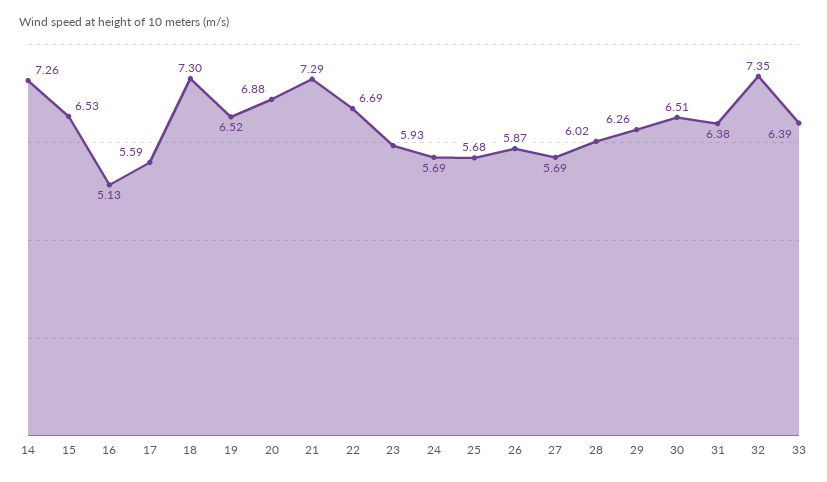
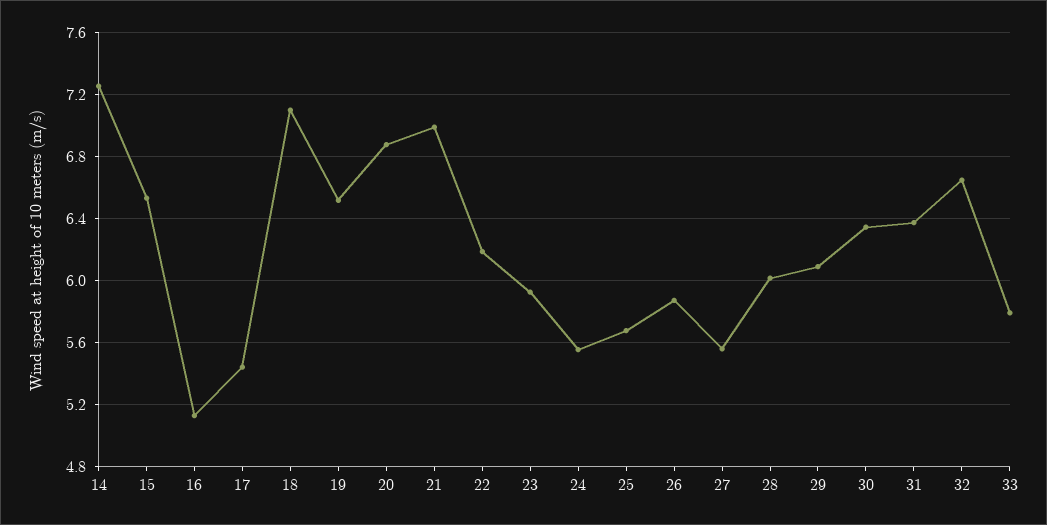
17: 5.59 -> 5.45
18: 7.3 -> 7.1
21: 7.29 -> 7
22: 6.69 -> 6.2
24: 5.69 -> 5.55
27: 5.69 -> 5.55
29: 6.26 -> 6.1
30: 6.51 -> 6.35
32: 7.35 -> 6.65
33: 6.39 -> 5.8

